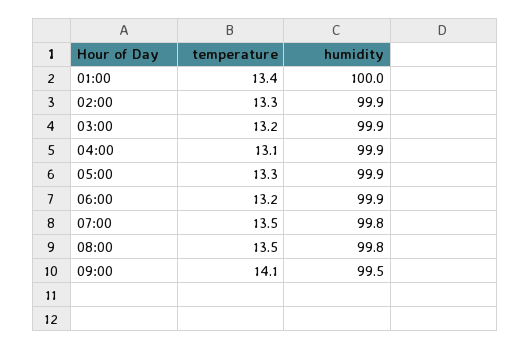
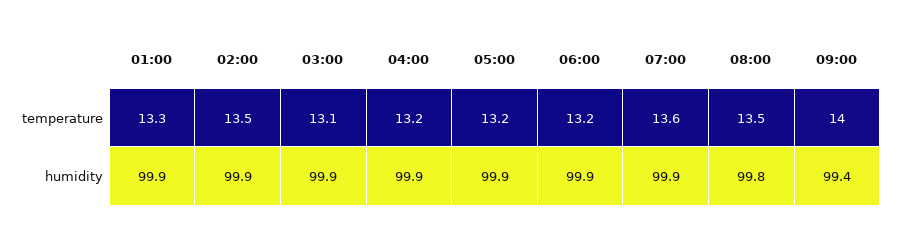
temperature, 01:00: 13.4 -> 13.3
humidity, 01:00: 100 -> 99.9
temperature, 02:00: 13.3 -> 13.5
temperature, 03:00: 13.2 -> 13.1
temperature, 04:00: 13.1 -> 13.2
temperature, 05:00: 13.3 -> 13.2
temperature, 07:00: 13.5 -> 13.6
humidity, 07:00: 99.8 -> 99.9
temperature, 09:00: 14.1 -> 14
humidity, 09:00: 99.5 -> 99.4

